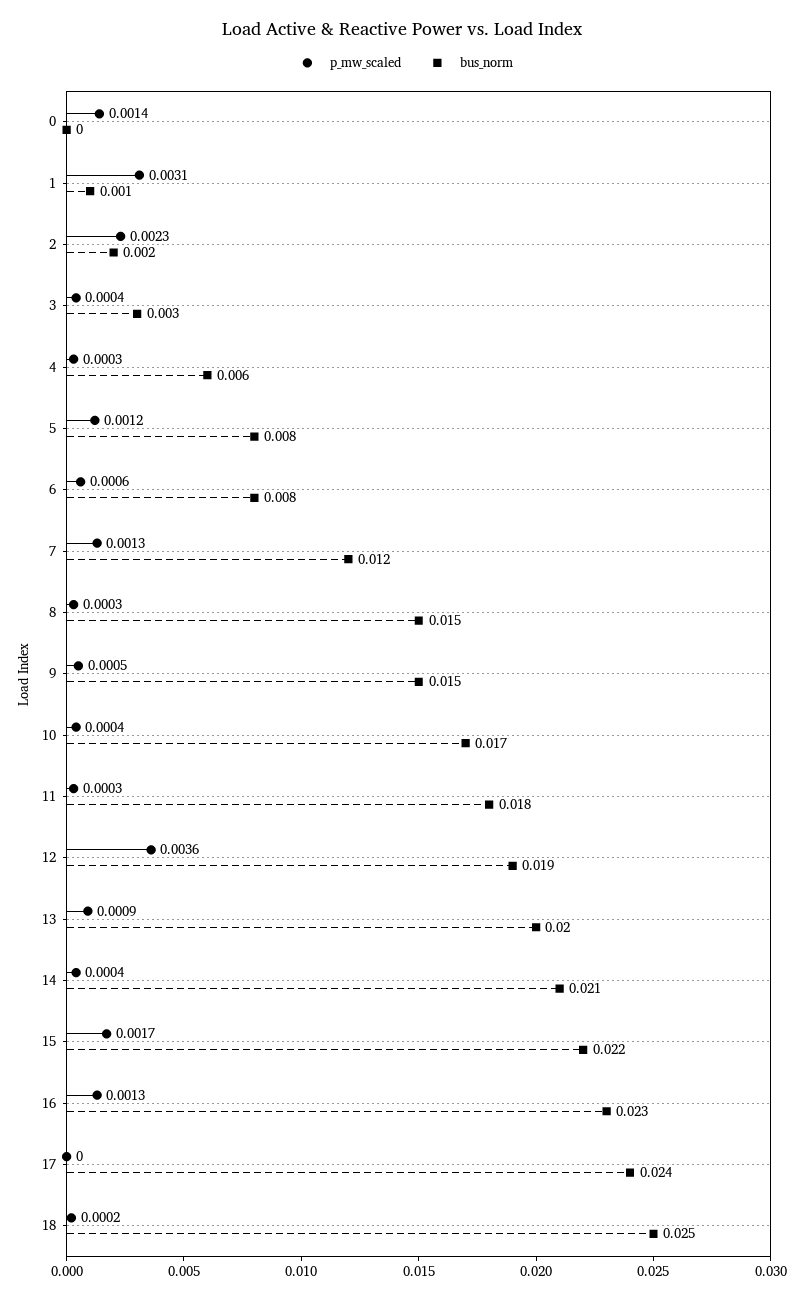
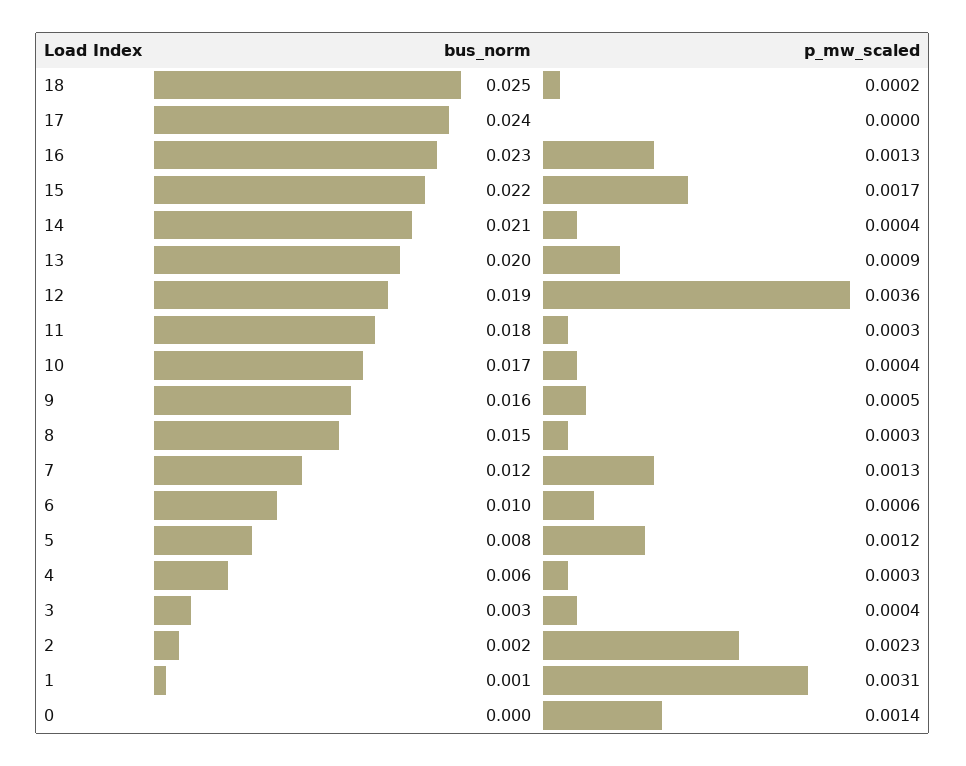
bus_norm, 6: 0.008 -> 0.01
bus_norm, 9: 0.015 -> 0.016

